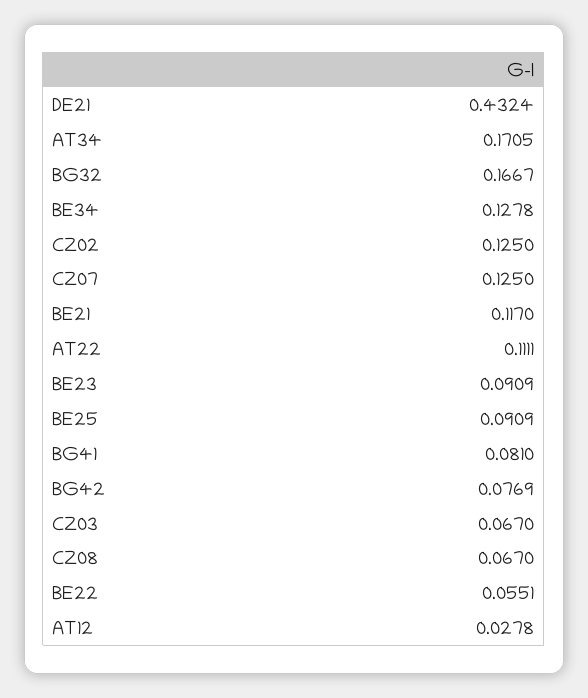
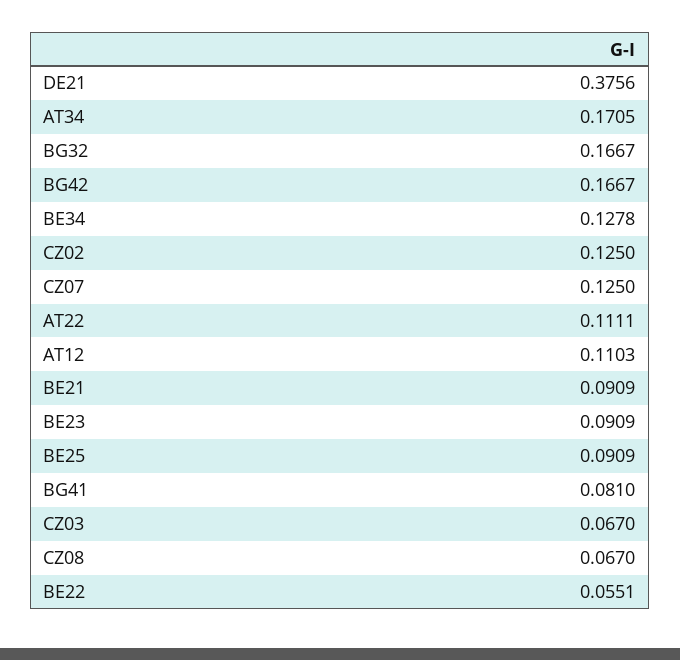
DE21: 0.4324 -> 0.3756
BE21: 0.117 -> 0.0909
BG42: 0.0769 -> 0.1667
AT12: 0.0278 -> 0.1103

